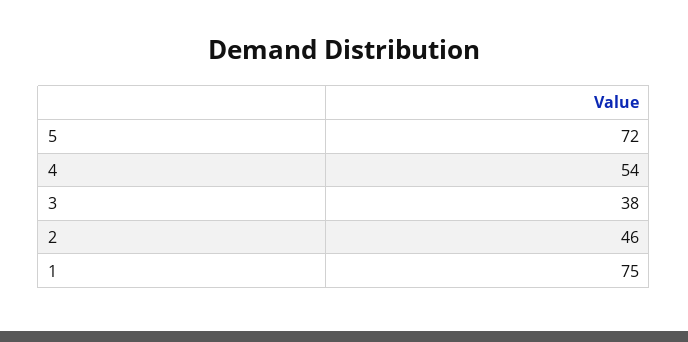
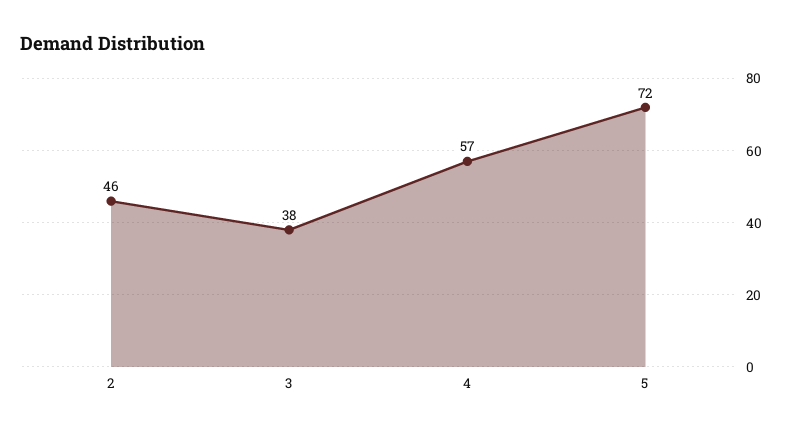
4: 54 -> 57
1: 75 -> none

